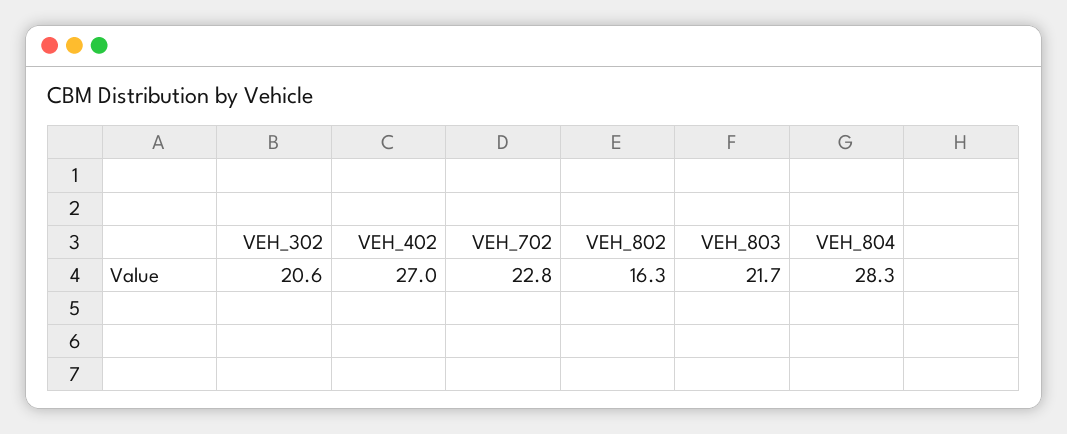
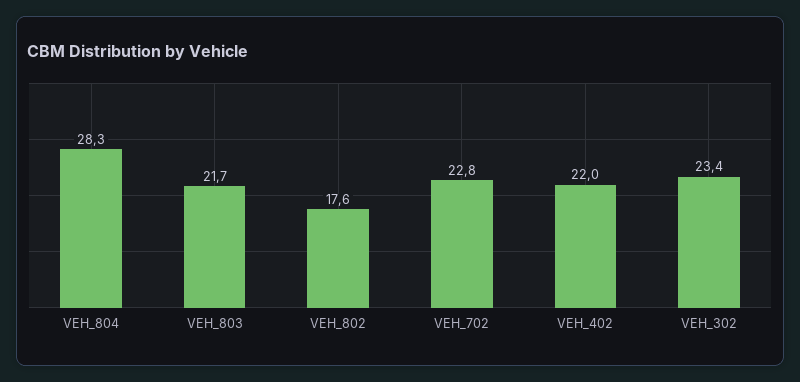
VEH_302: 20.6 -> 23.4
VEH_402: 27 -> 22
VEH_802: 16.3 -> 17.6

